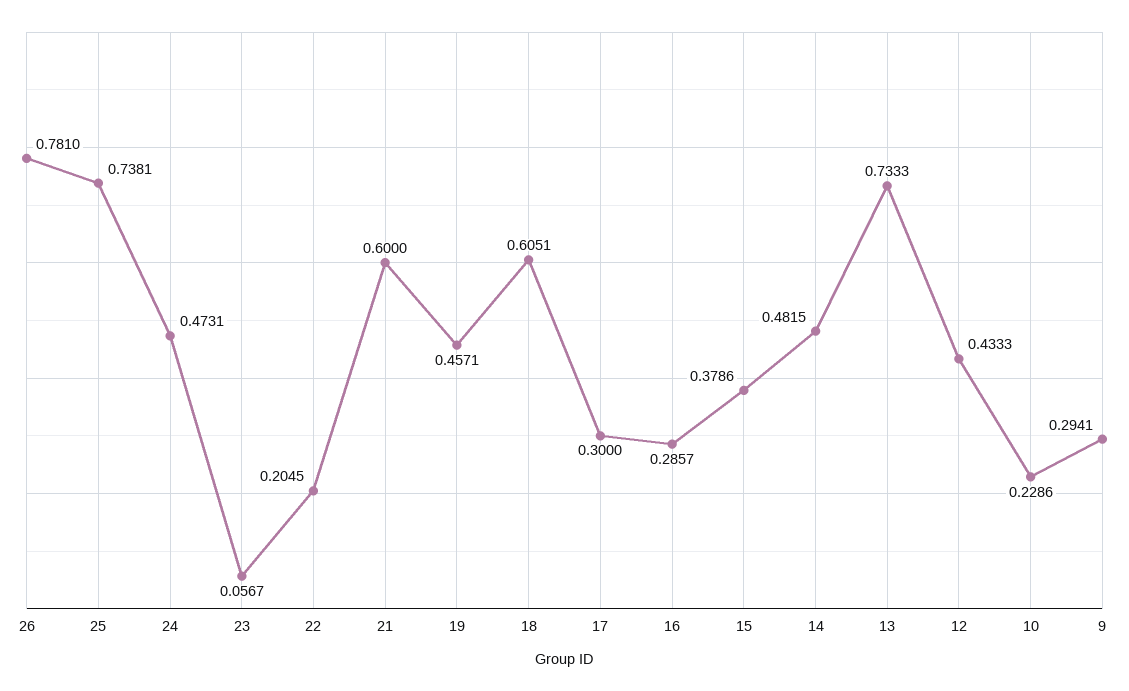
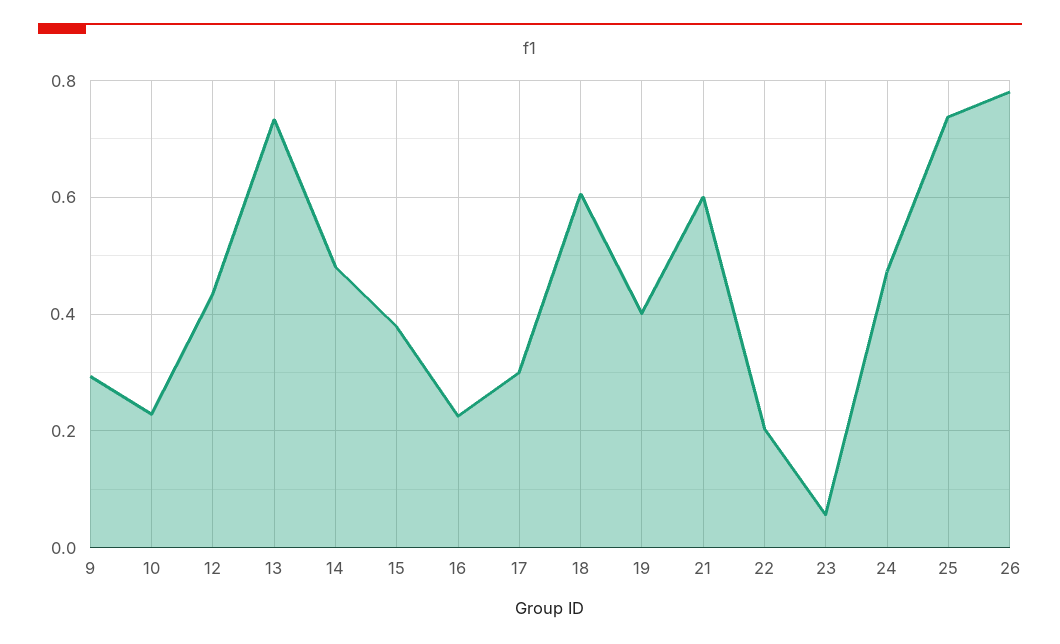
19: 0.4571 -> 0.4
16: 0.2857 -> 0.22

